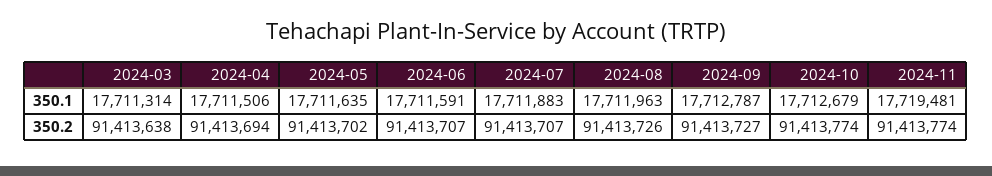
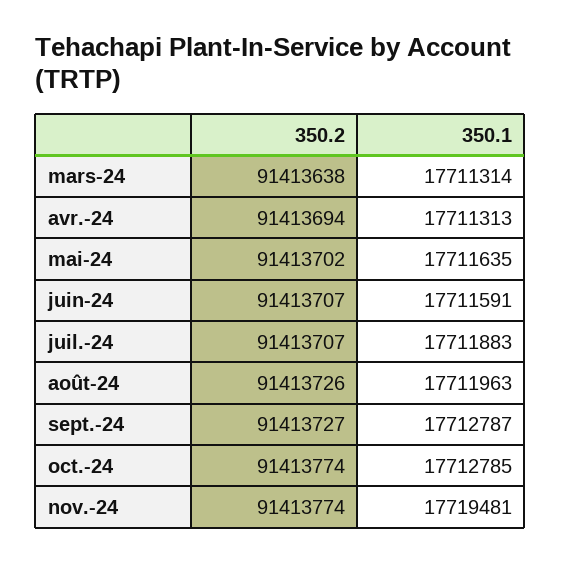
2024-04, 350.1: 17711506 -> 17711313
2024-10, 350.1: 17712679 -> 17712785

